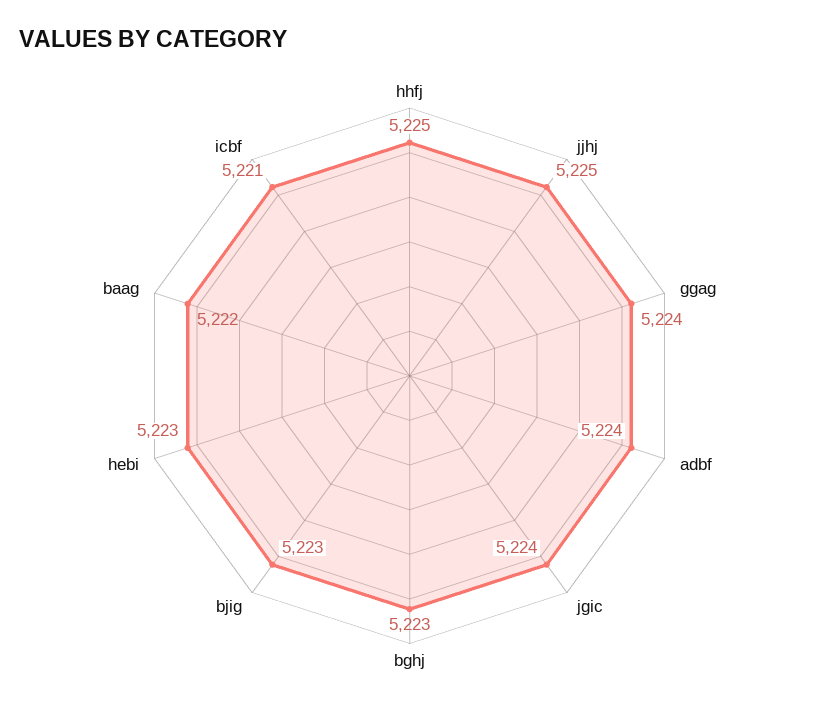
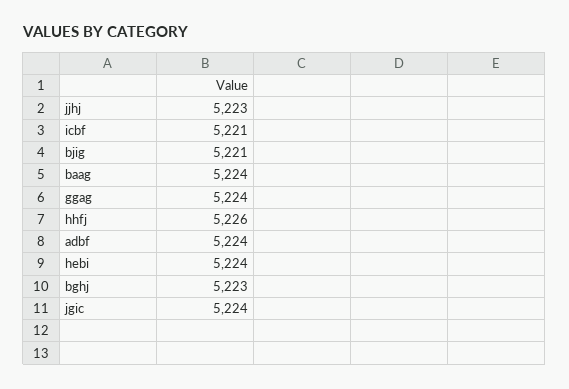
hhfj: 5225 -> 5226
jjhj: 5225 -> 5223
bjig: 5223 -> 5221
hebi: 5223 -> 5224
baag: 5222 -> 5224

